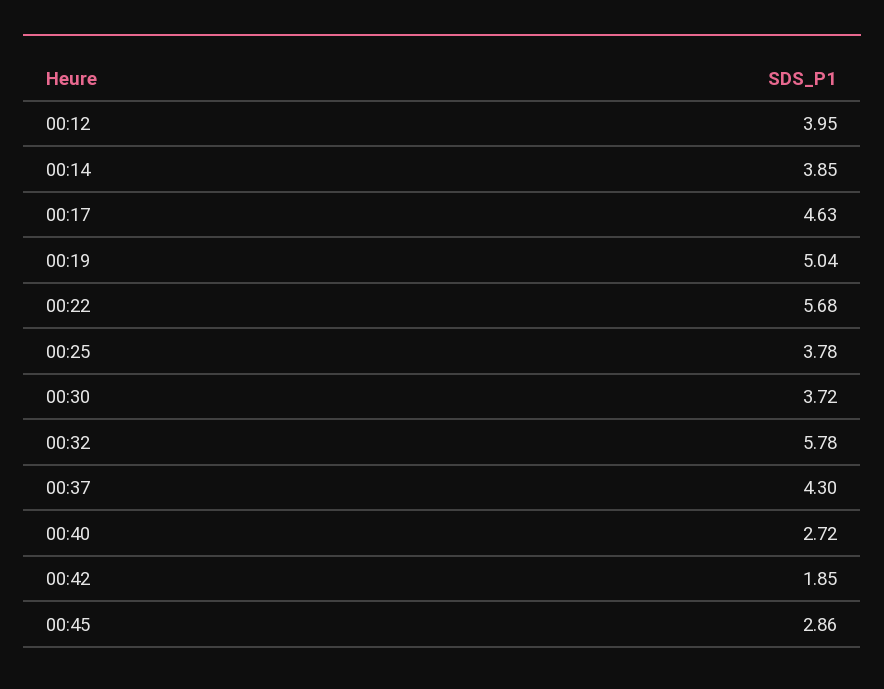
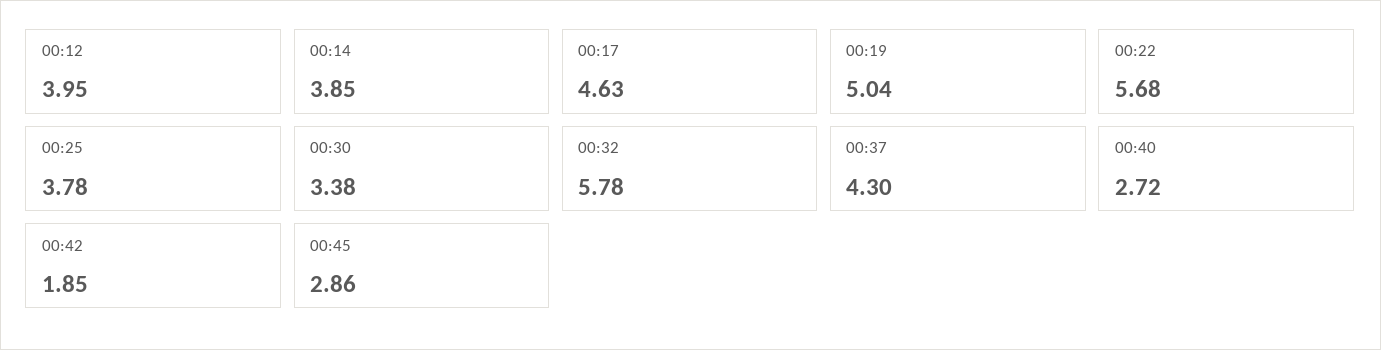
00:30: 3.72 -> 3.38

